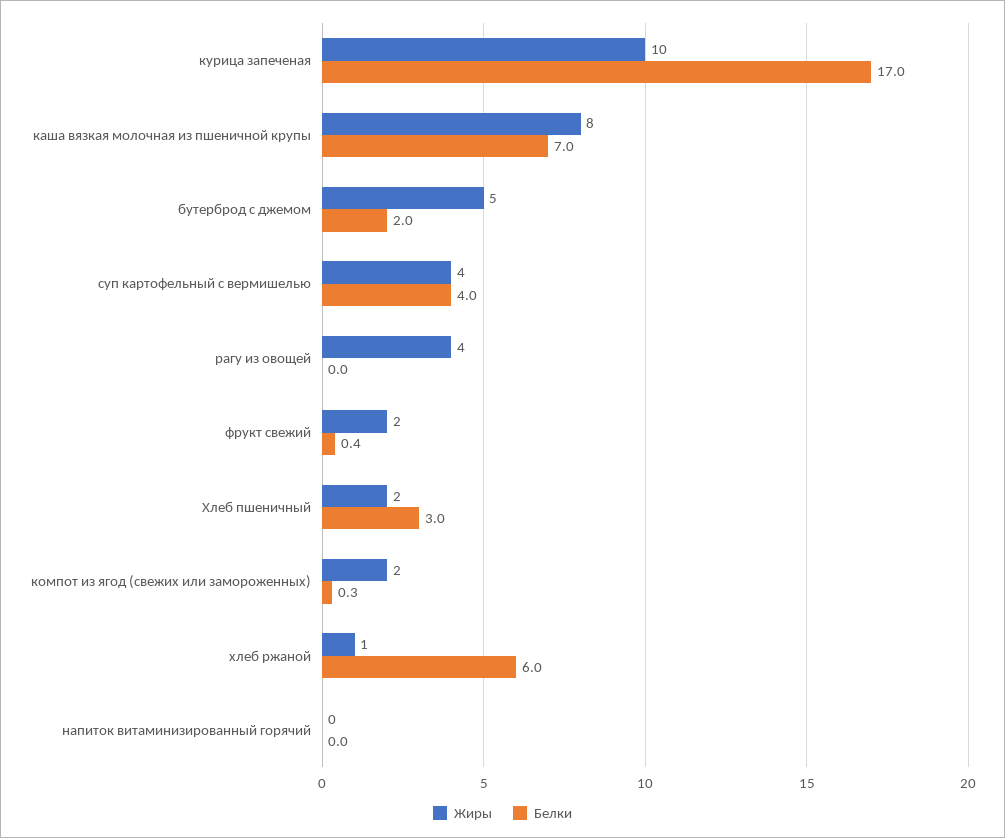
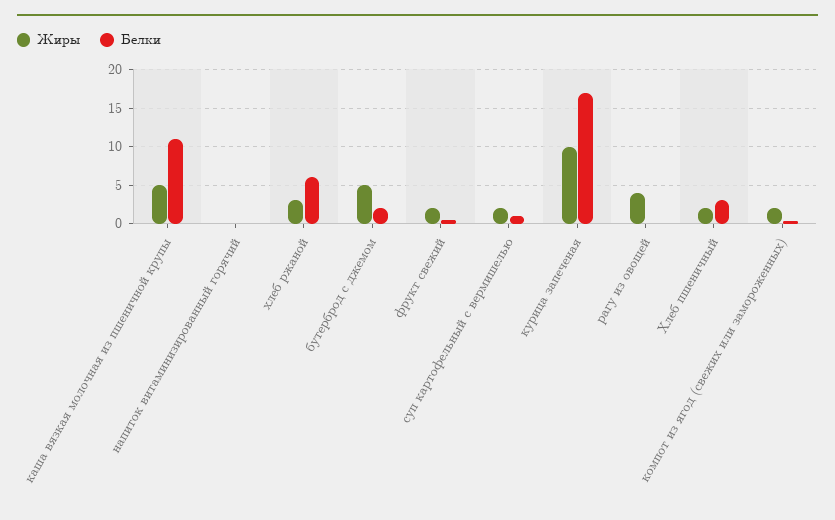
Жиры, каша вязкая молочная из пшеничной крупы: 8 -> 5
Белки, каша вязкая молочная из пшеничной крупы: 7 -> 11
Жиры, суп картофельный с вермишелью: 4 -> 2
Белки, суп картофельный с вермишелью: 4 -> 1
Жиры, хлеб ржаной: 1 -> 3

